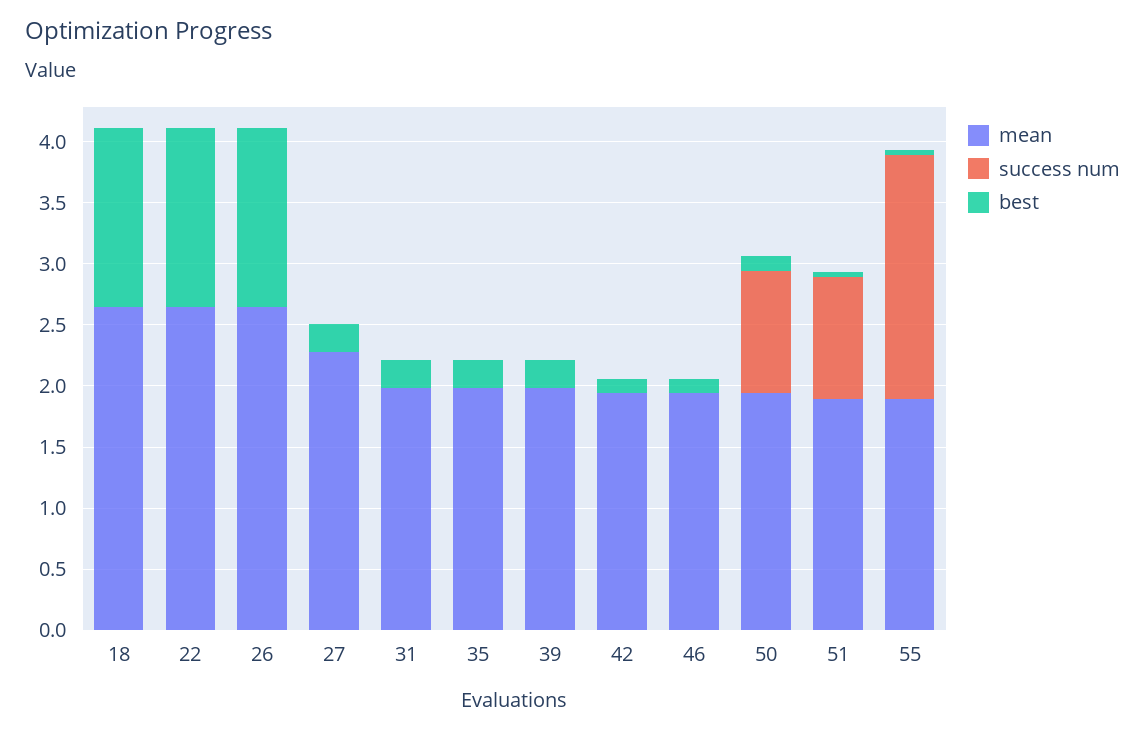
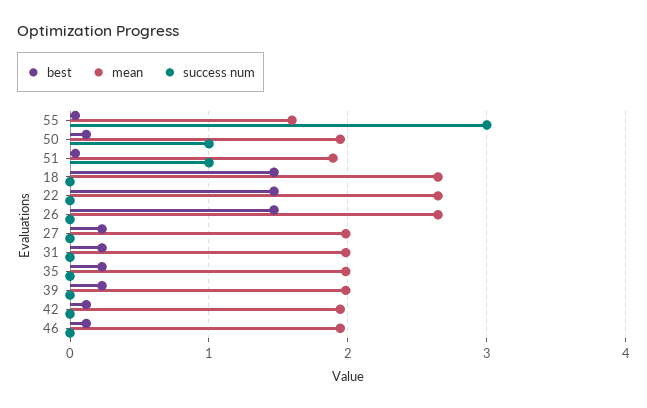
mean, 27: 2.3 -> 2
mean, 55: 1.9 -> 1.6
success num, 55: 2 -> 3

